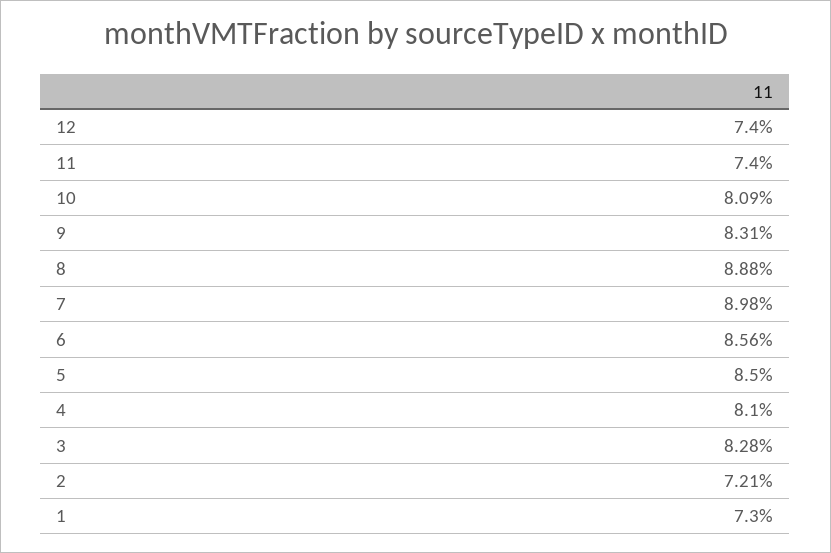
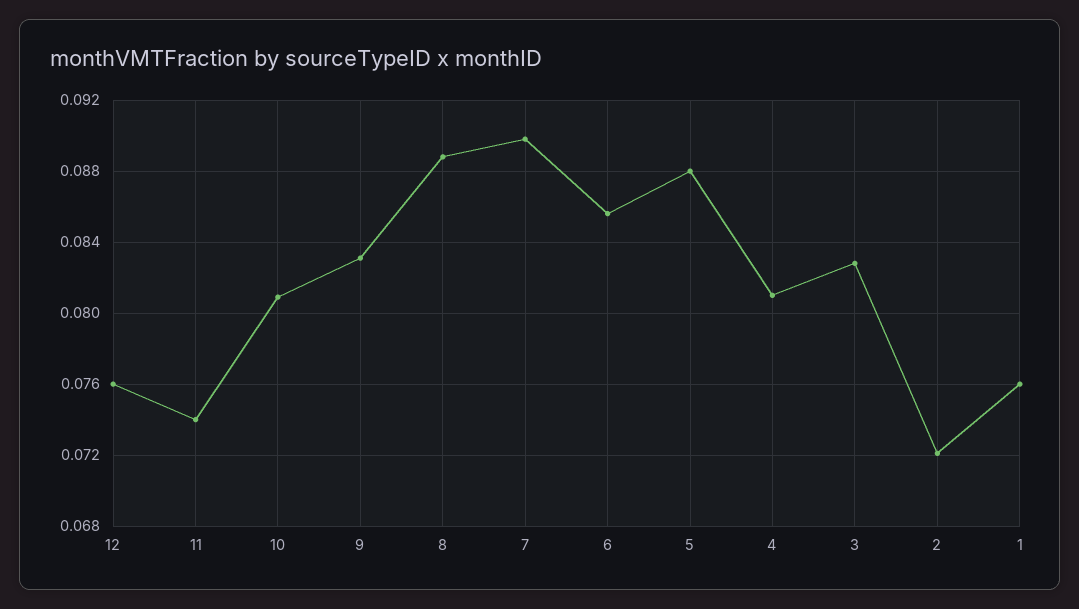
12: 0.074 -> 0.076
5: 0.085 -> 0.088
1: 0.073 -> 0.076

